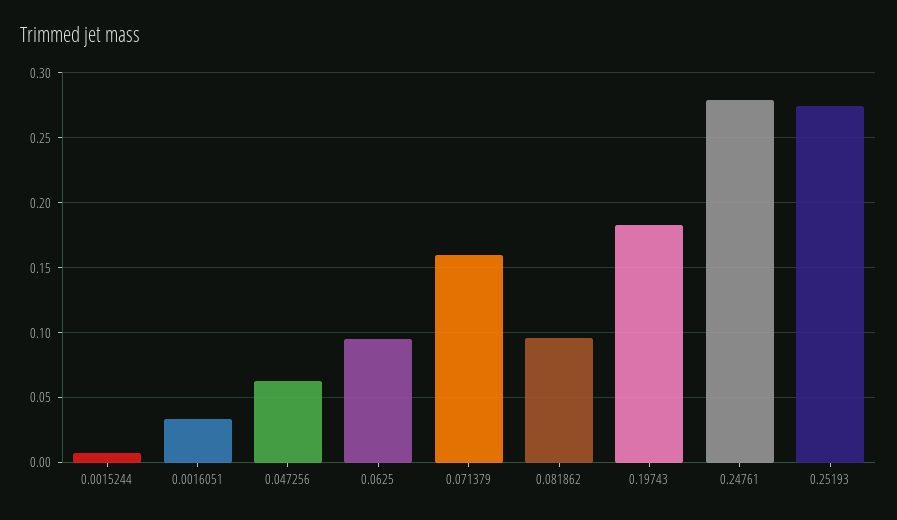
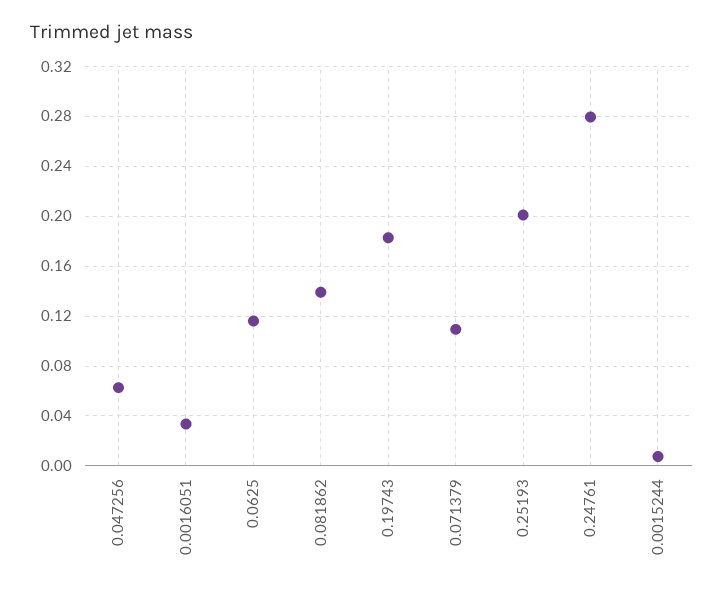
0.0625: 0.095 -> 0.115
0.071379: 0.16 -> 0.11
0.081862: 0.095 -> 0.14
0.25193: 0.275 -> 0.2

